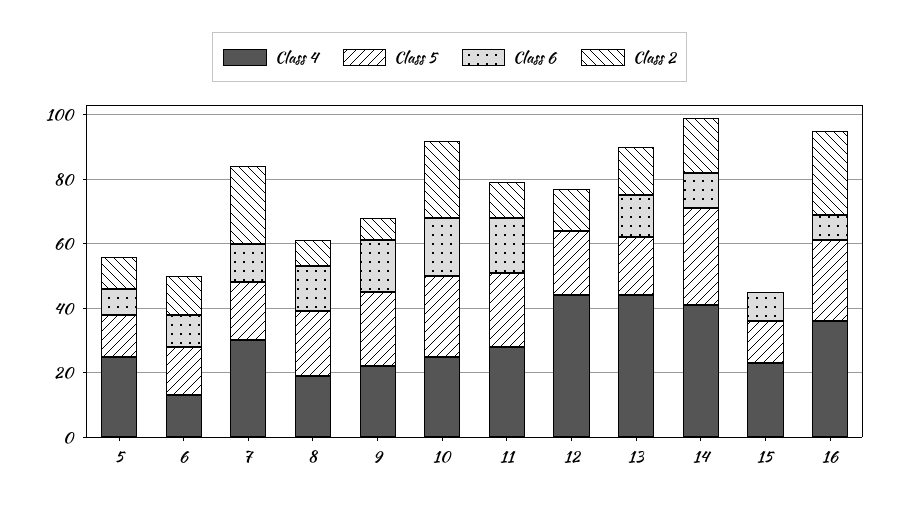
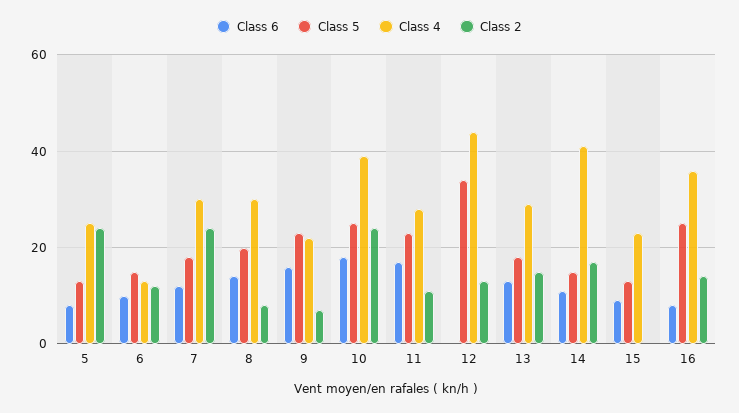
Class 2, 5: 10 -> 25
Class 4, 8: 20 -> 30
Class 4, 10: 25 -> 40
Class 5, 12: 20 -> 35
Class 4, 13: 45 -> 30
Class 5, 14: 30 -> 15
Class 2, 16: 25 -> 15

